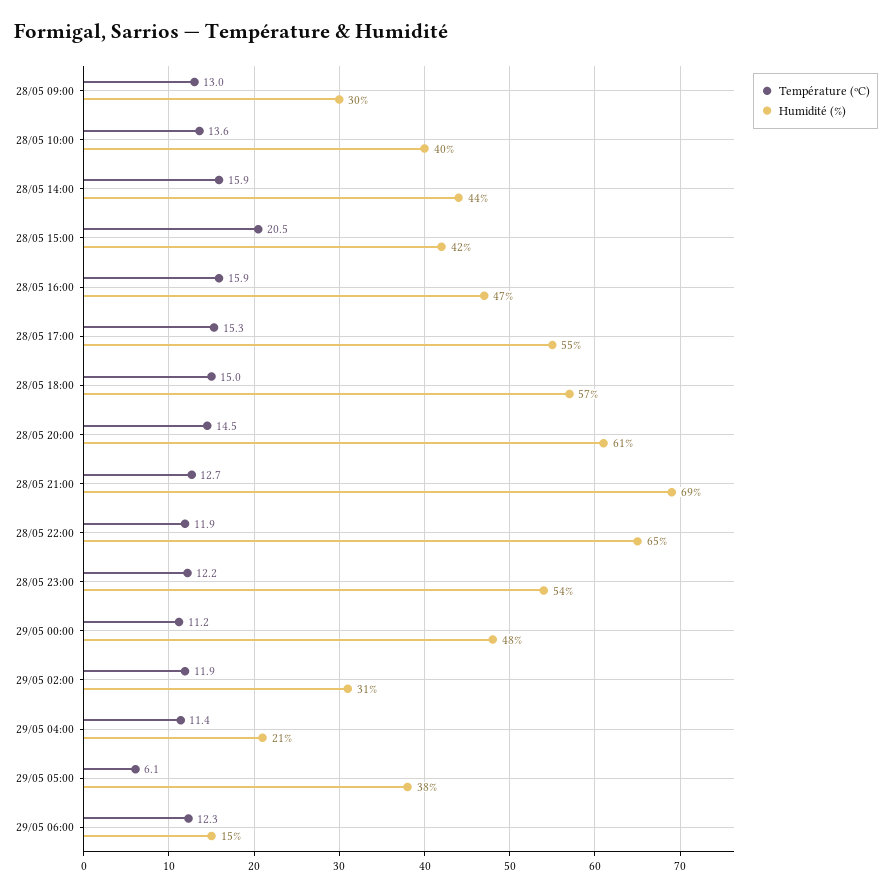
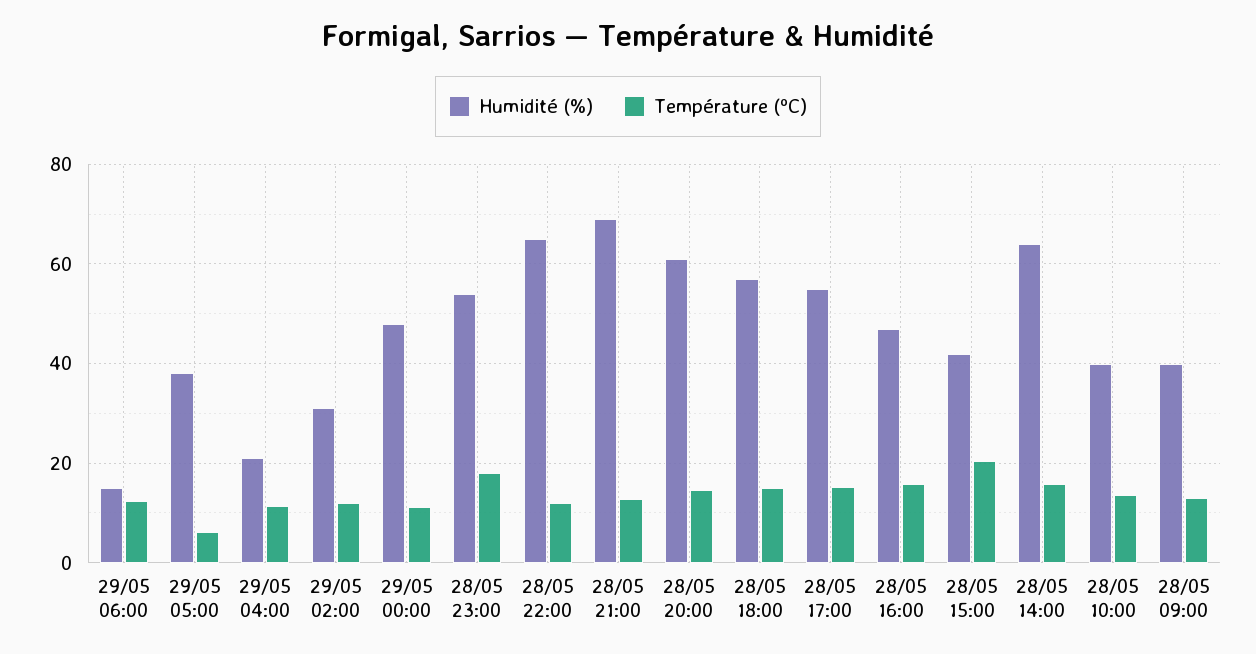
Humidité (%), 28/05 09:00: 30 -> 40
Humidité (%), 28/05 14:00: 44 -> 64
Température (ºC), 28/05 23:00: 12.2 -> 18

